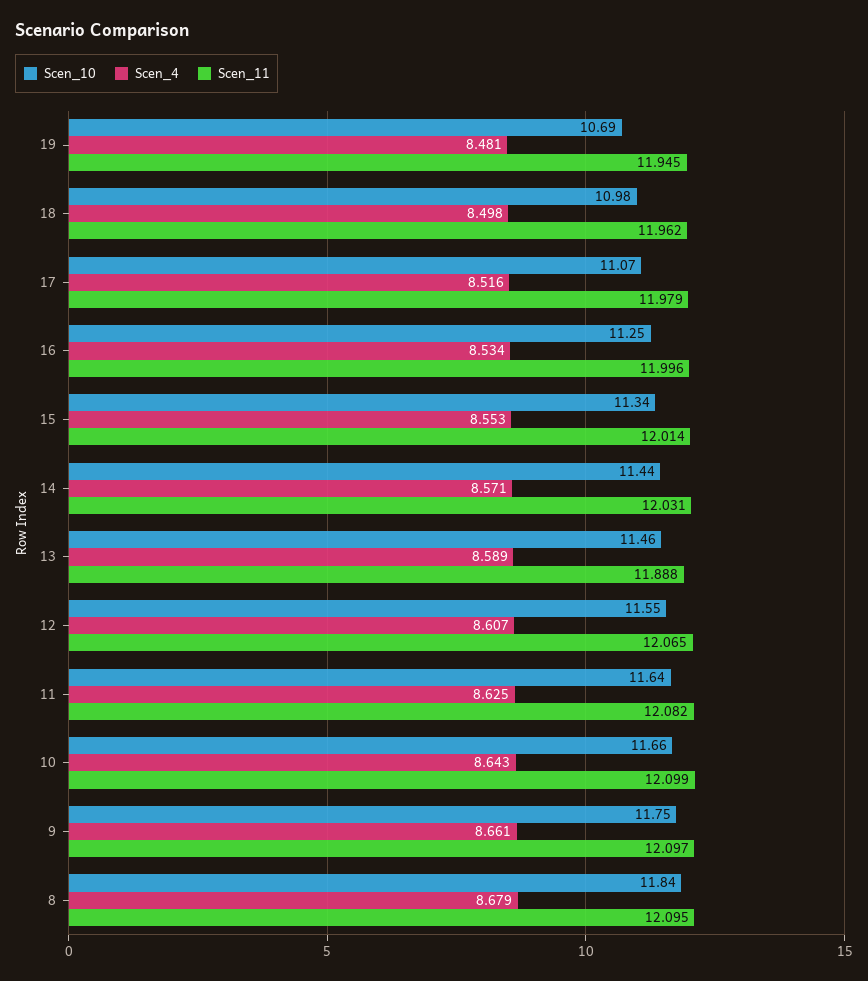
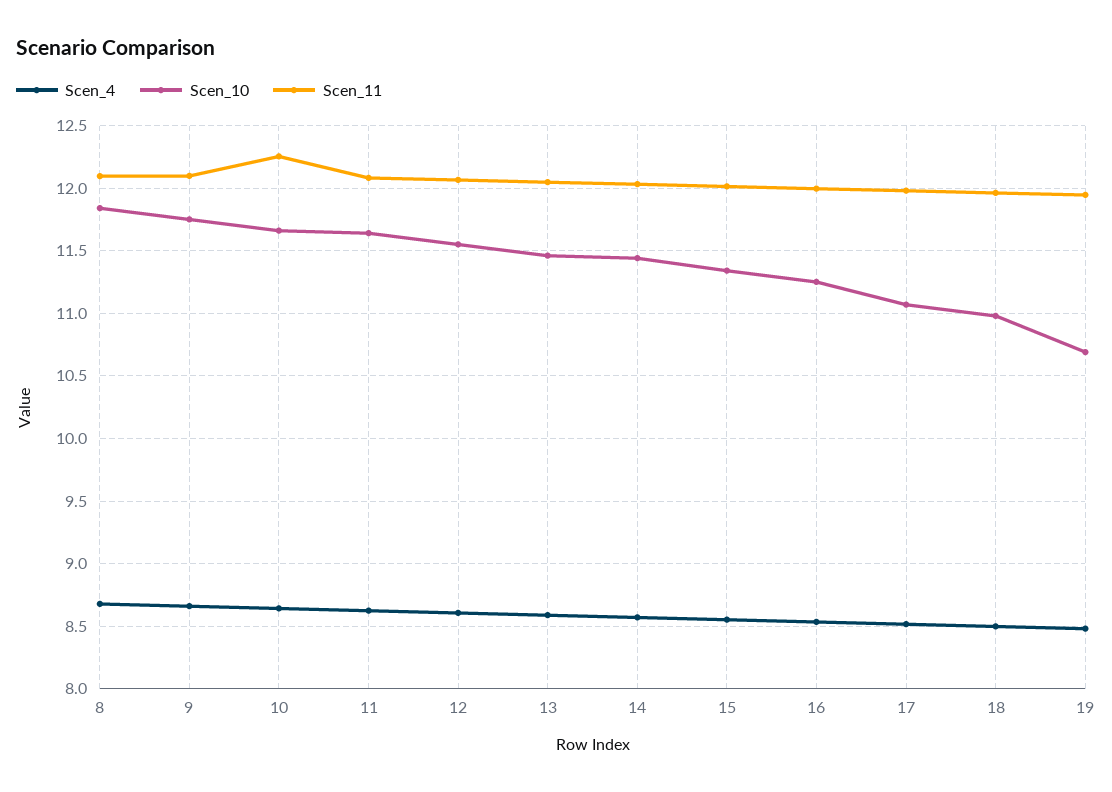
Scen_11, 13: 11.888 -> 12.05
Scen_11, 10: 12.099 -> 12.25

